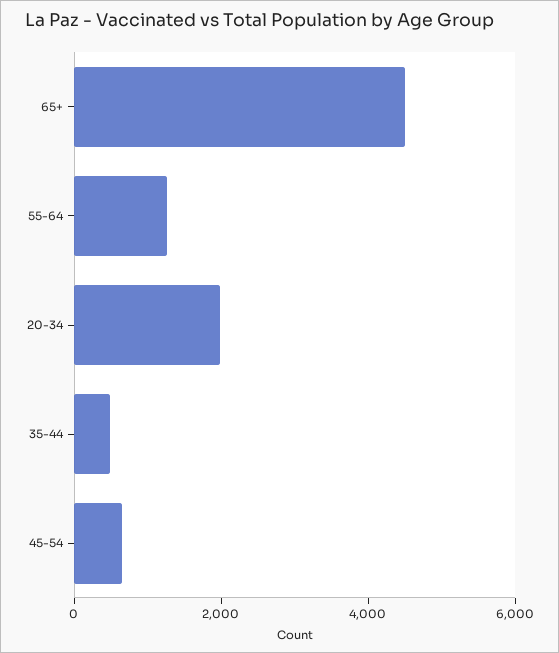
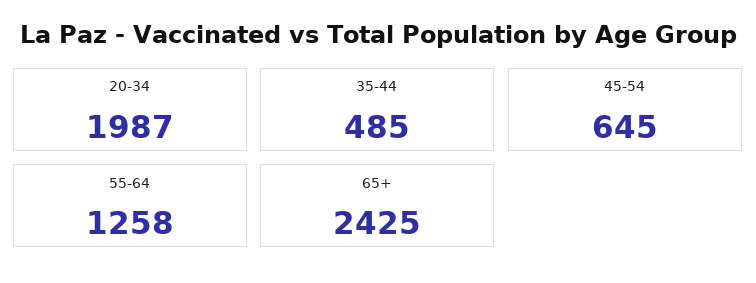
65+: 4500 -> 2425

